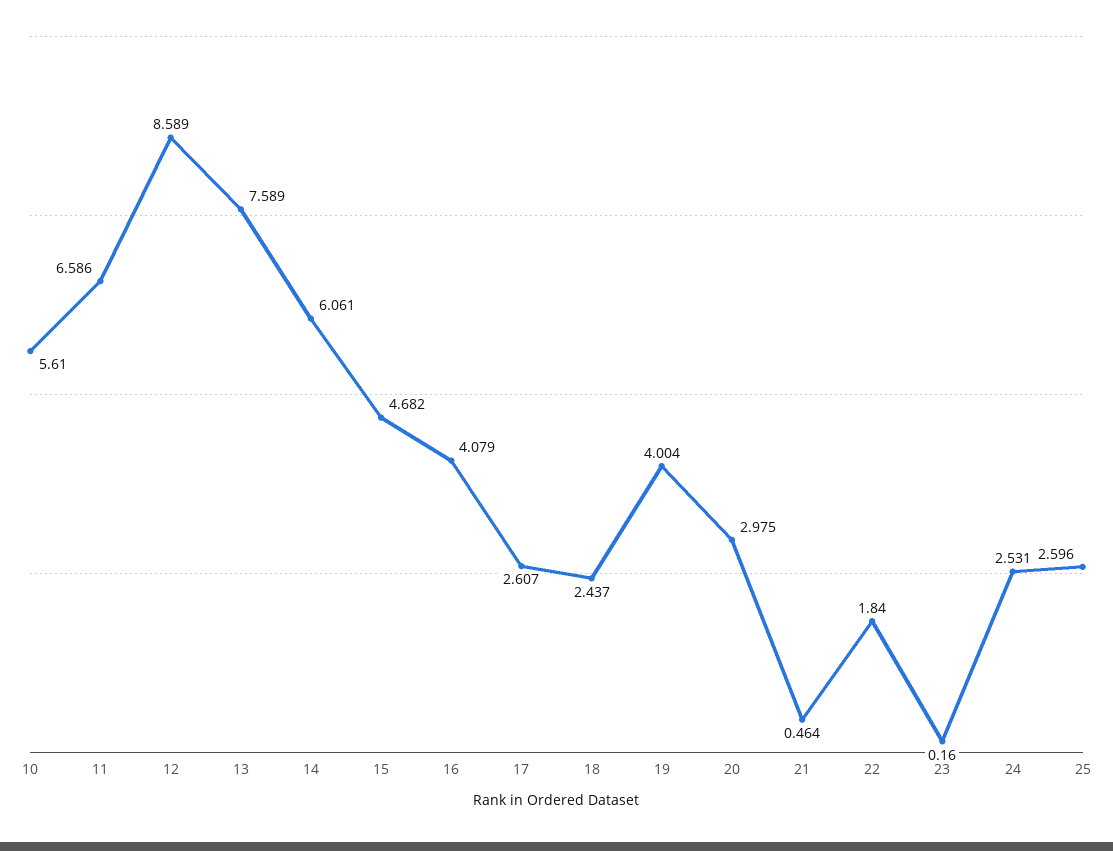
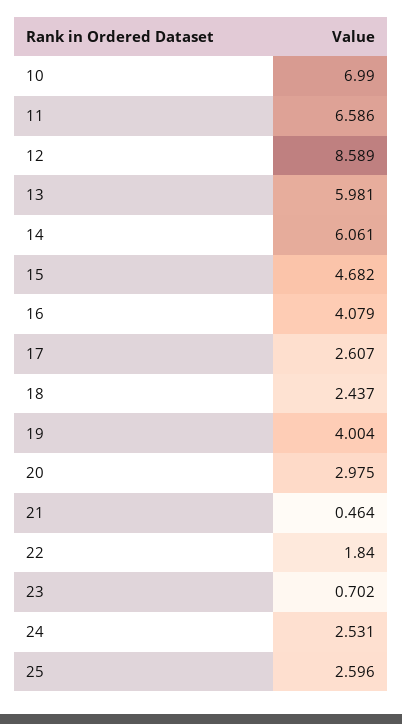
10: 5.61 -> 6.99
13: 7.589 -> 5.981
23: 0.16 -> 0.702

